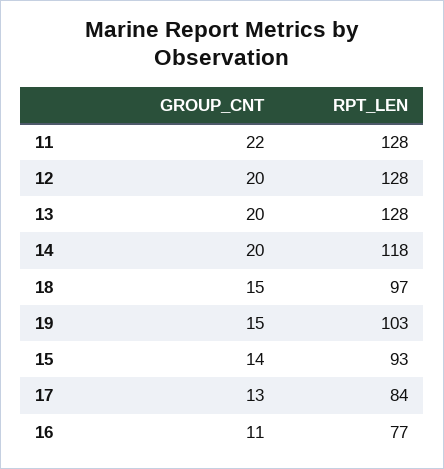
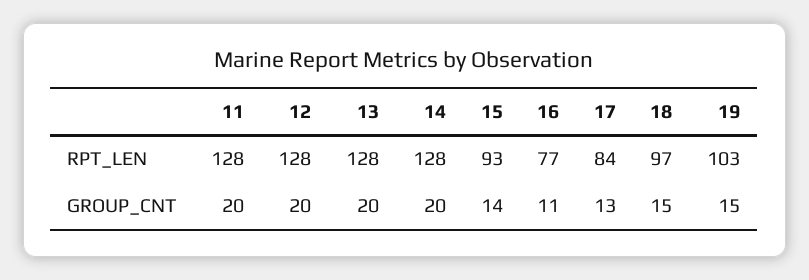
GROUP_CNT, 11: 22 -> 20
RPT_LEN, 14: 118 -> 128

